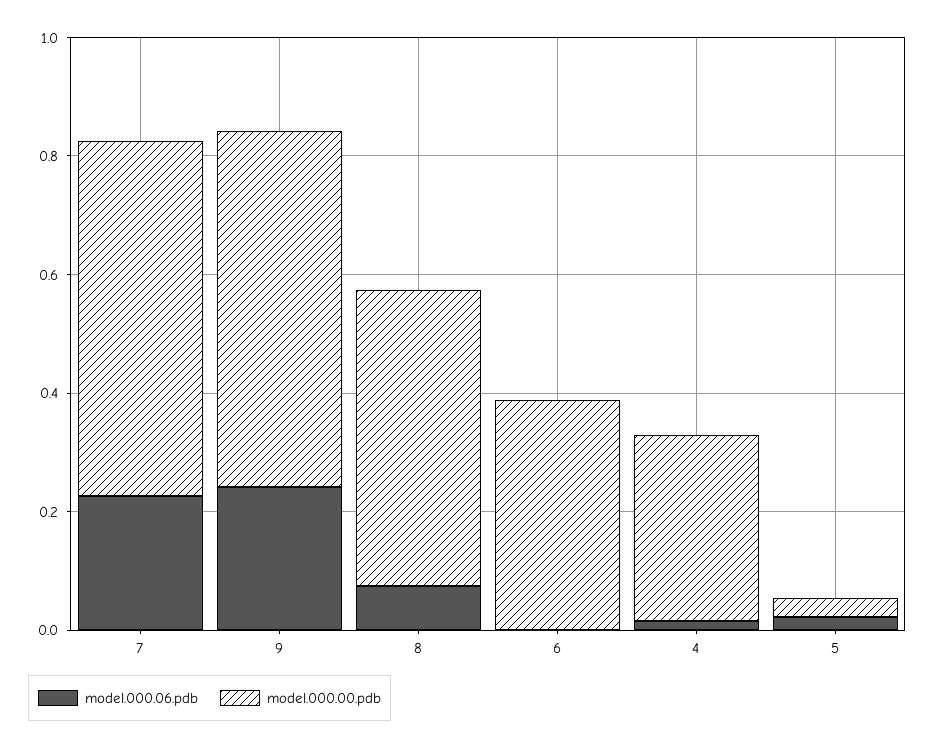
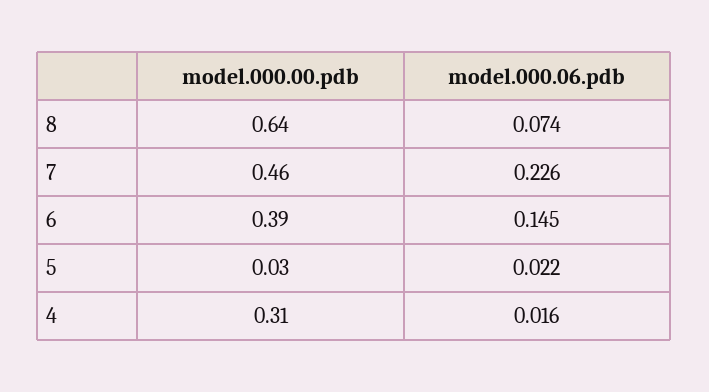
model.000.00.pdb, 7: 0.6 -> 0.46
model.000.06.pdb, 9: 0.25 -> none
model.000.00.pdb, 9: 0.6 -> none
model.000.00.pdb, 8: 0.5 -> 0.64
model.000.06.pdb, 6: 0 -> 0.145

